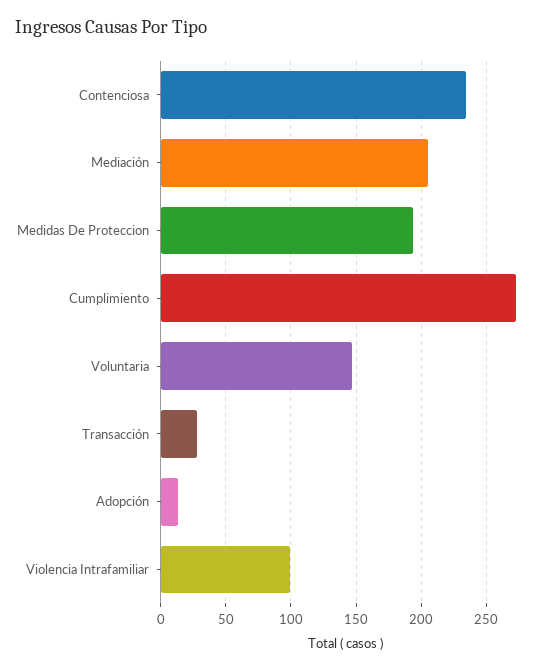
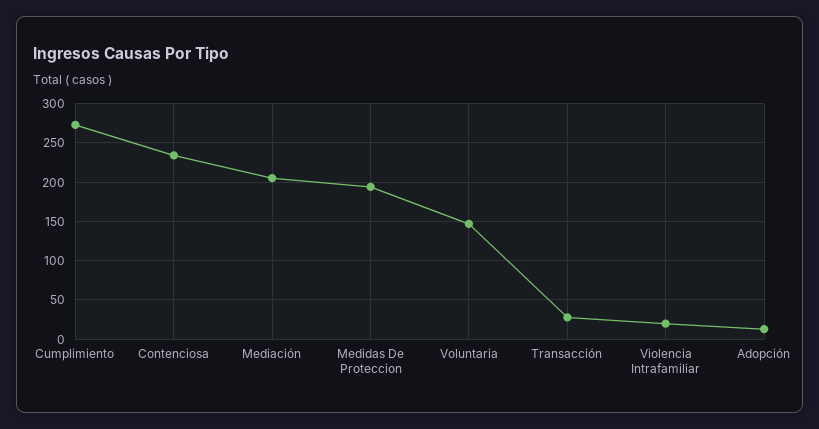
Violencia Intrafamiliar: 100 -> 20

